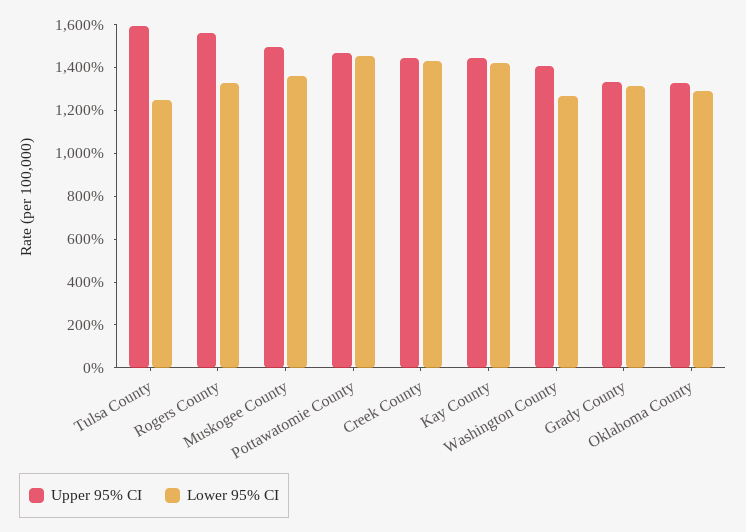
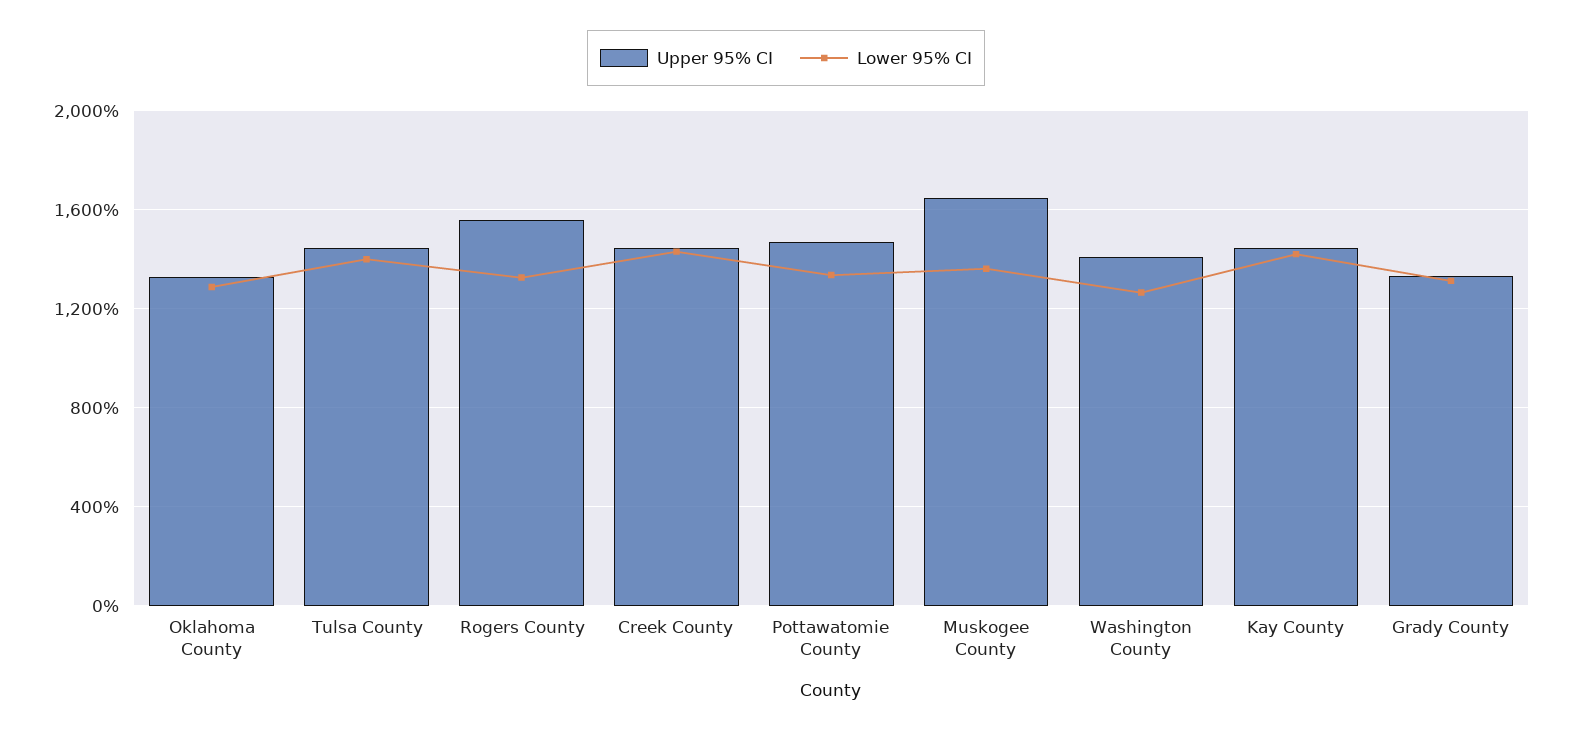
Upper 95% CI, Tulsa County: 1600 -> 1450
Lower 95% CI, Tulsa County: 1250 -> 1400
Upper 95% CI, Muskogee County: 1500 -> 1650
Lower 95% CI, Pottawatomie County: 1450 -> 1350

